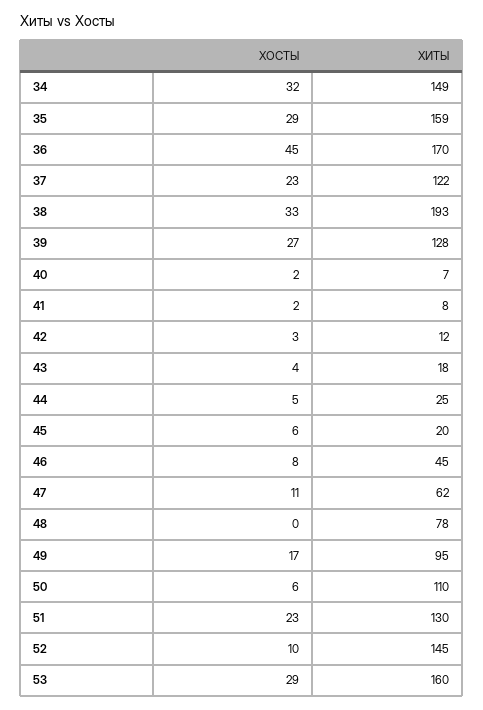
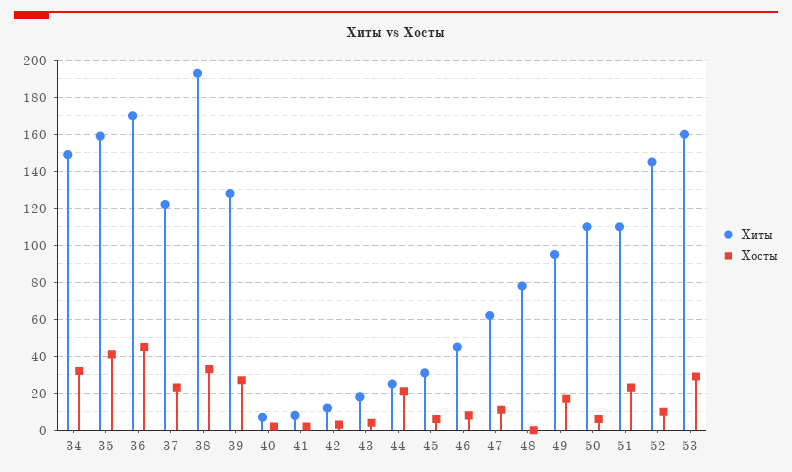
ХОСТЫ, 35: 29 -> 40
ХОСТЫ, 44: 5 -> 20
ХИТЫ, 45: 20 -> 30
ХИТЫ, 51: 130 -> 110

